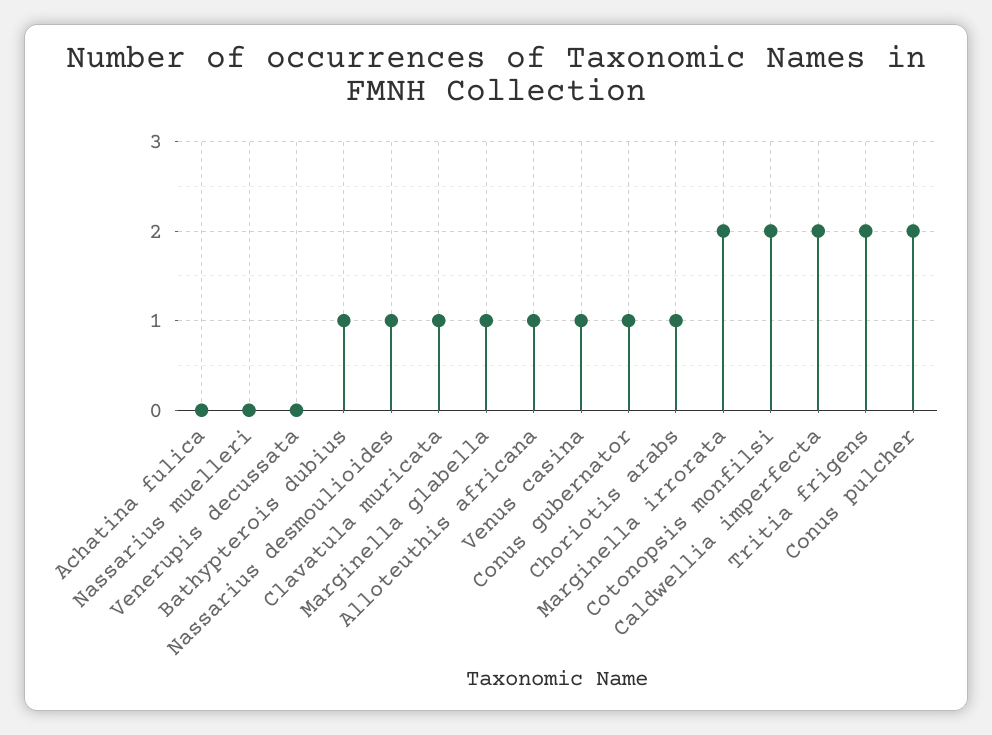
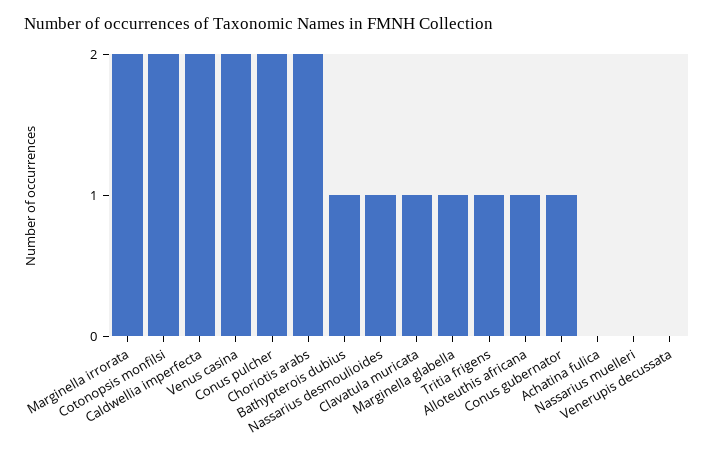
Venus casina: 1 -> 2
Choriotis arabs: 1 -> 2
Tritia frigens: 2 -> 1

